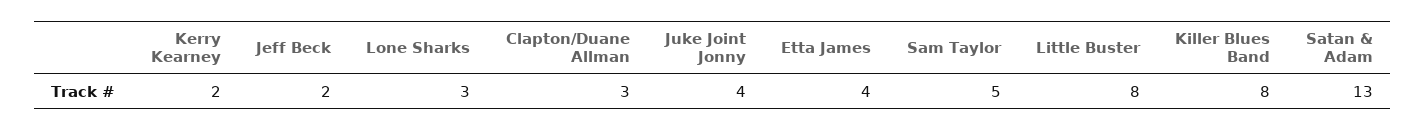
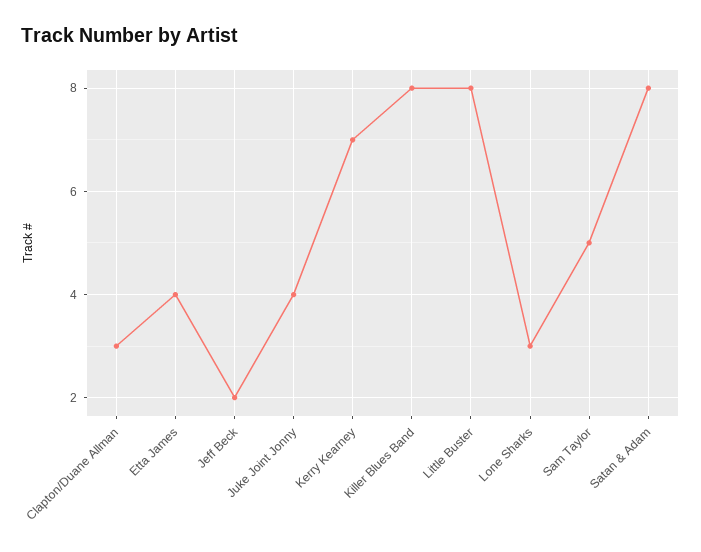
Kerry Kearney: 2 -> 7
Satan & Adam: 13 -> 8

